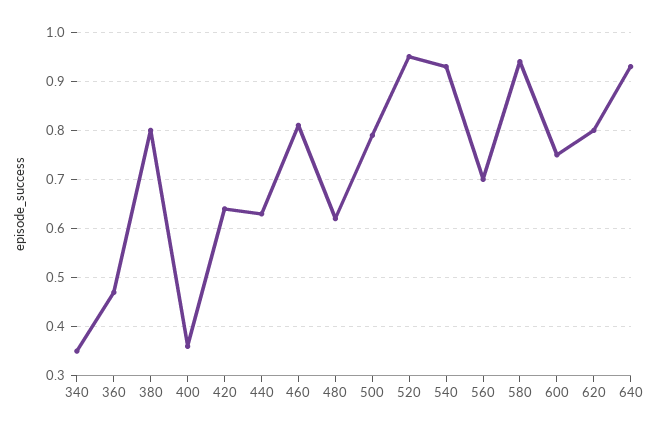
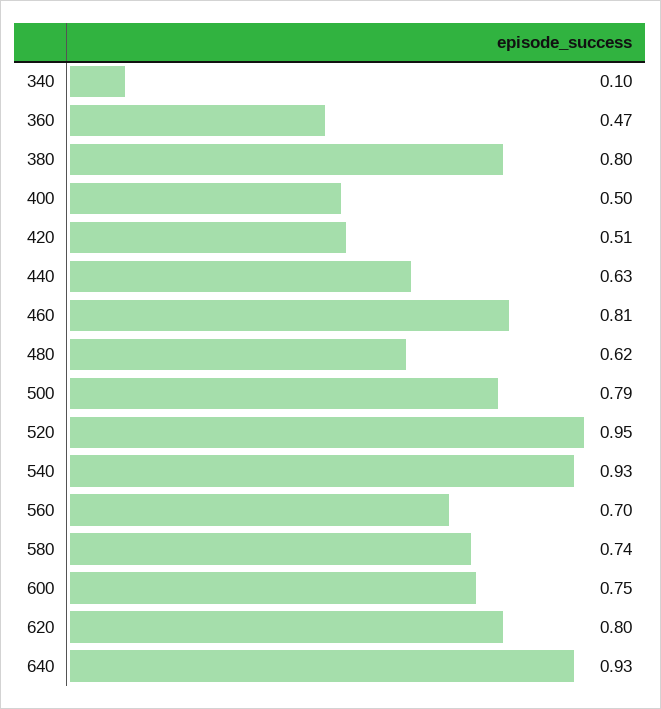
340: 0.35 -> 0.1
400: 0.35 -> 0.5
420: 0.65 -> 0.51
580: 0.95 -> 0.74

